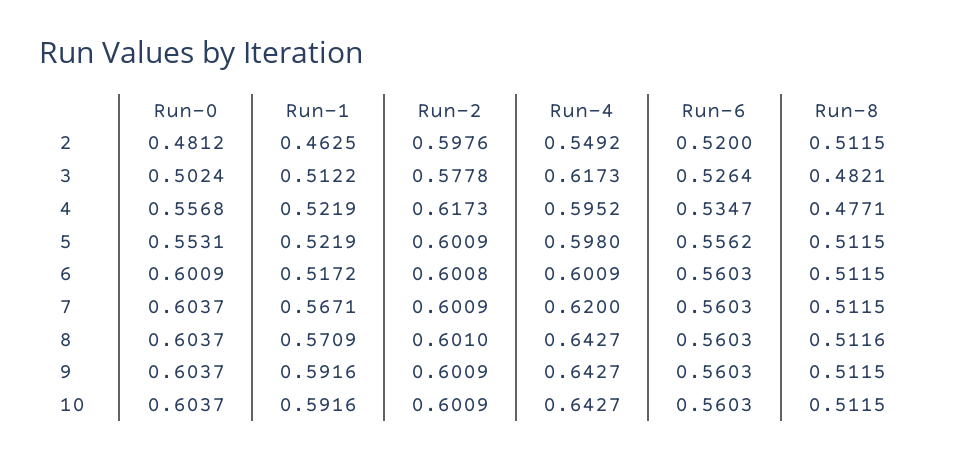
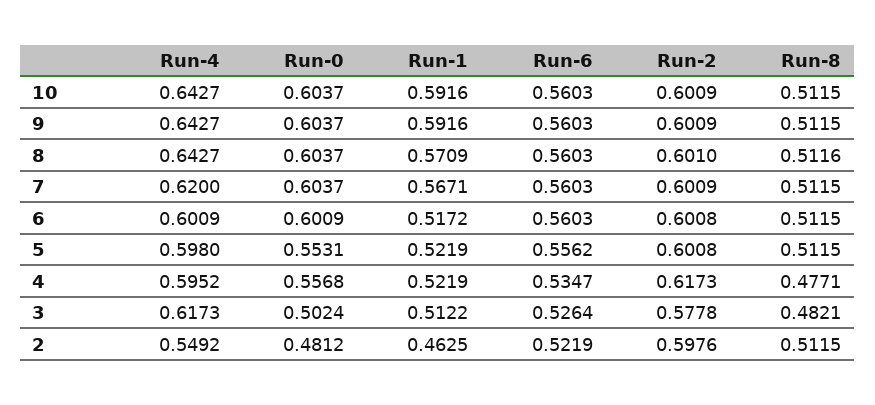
Run-6, 2: 0.52 -> 0.5219
Run-2, 5: 0.6009 -> 0.6008

